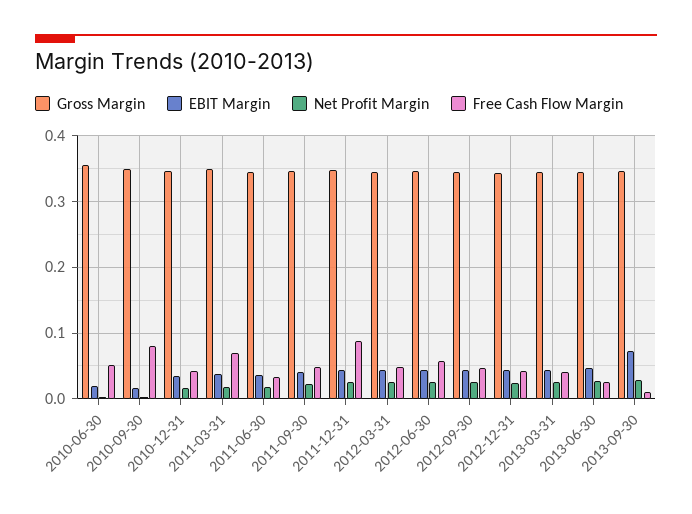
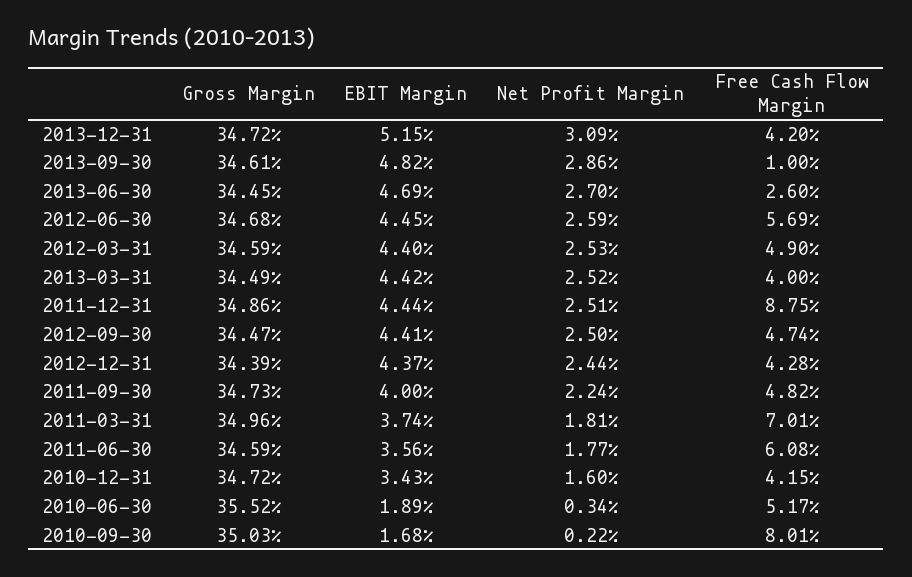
Free Cash Flow Margin, 2011-06-30: 0.03 -> 0.0608
EBIT Margin, 2013-09-30: 0.07 -> 0.0482
Gross Margin, 2013-12-31: none -> 0.3472
EBIT Margin, 2013-12-31: none -> 0.0515
Net Profit Margin, 2013-12-31: none -> 0.0309
Free Cash Flow Margin, 2013-12-31: none -> 0.042

